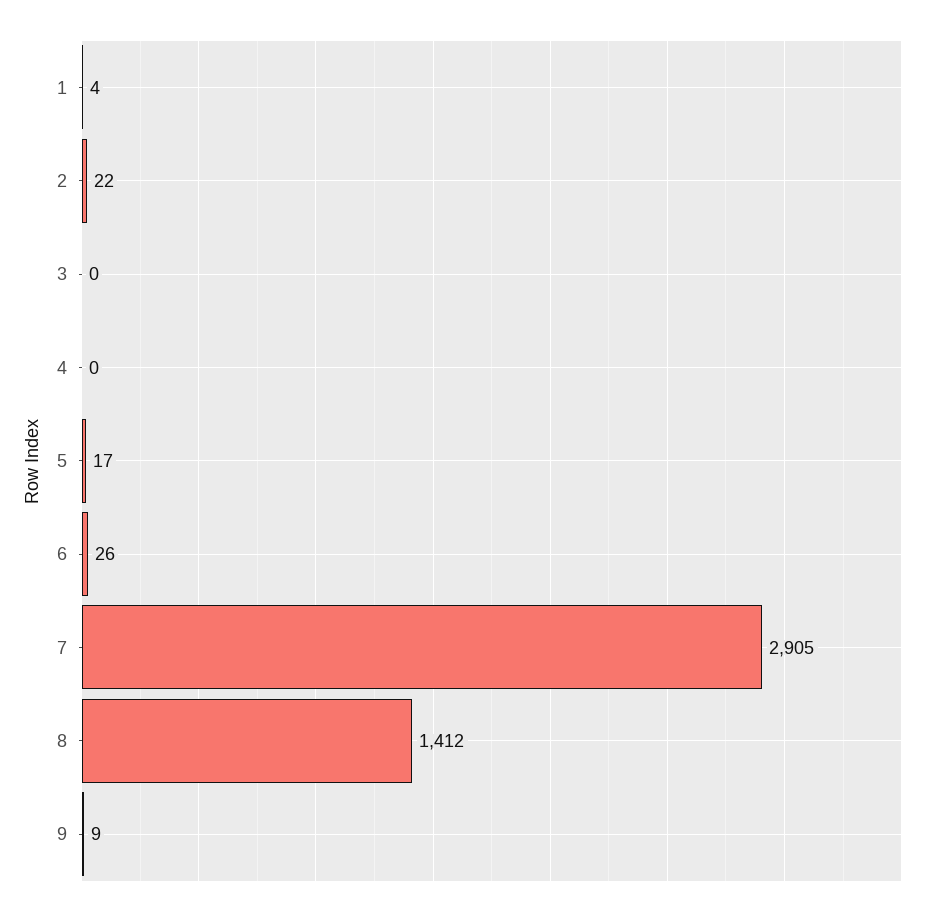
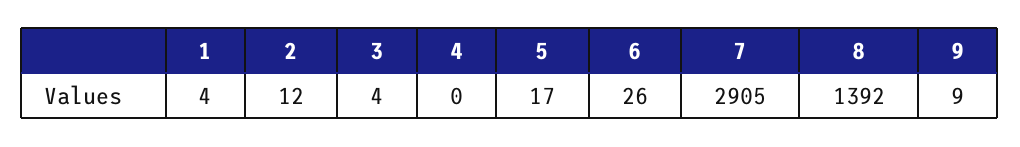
2: 22 -> 12
3: 0 -> 4
8: 1412 -> 1392

